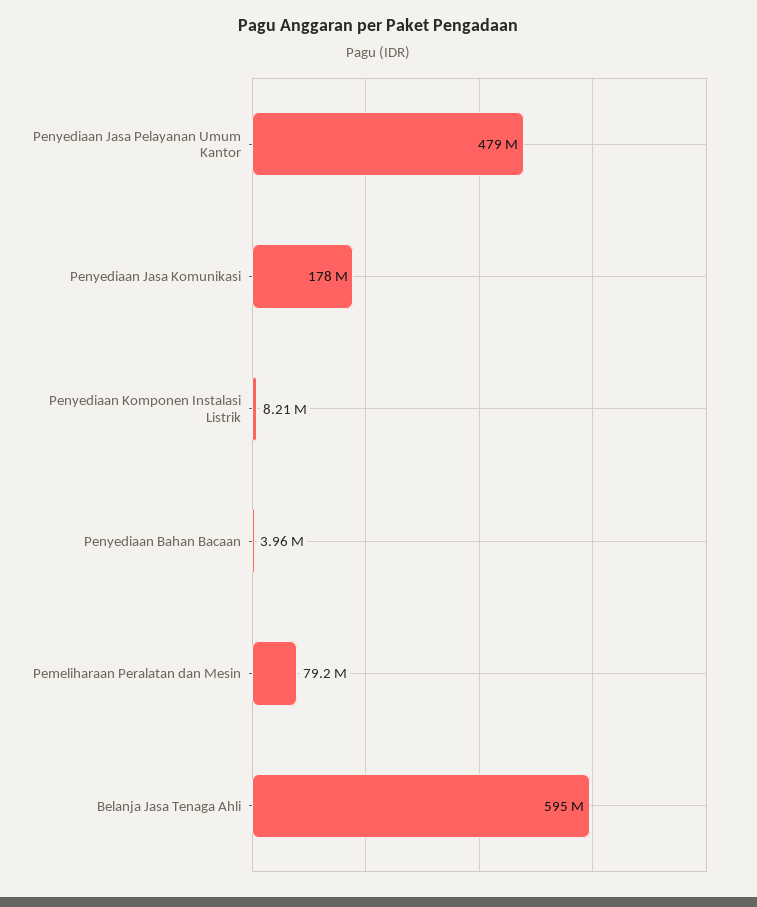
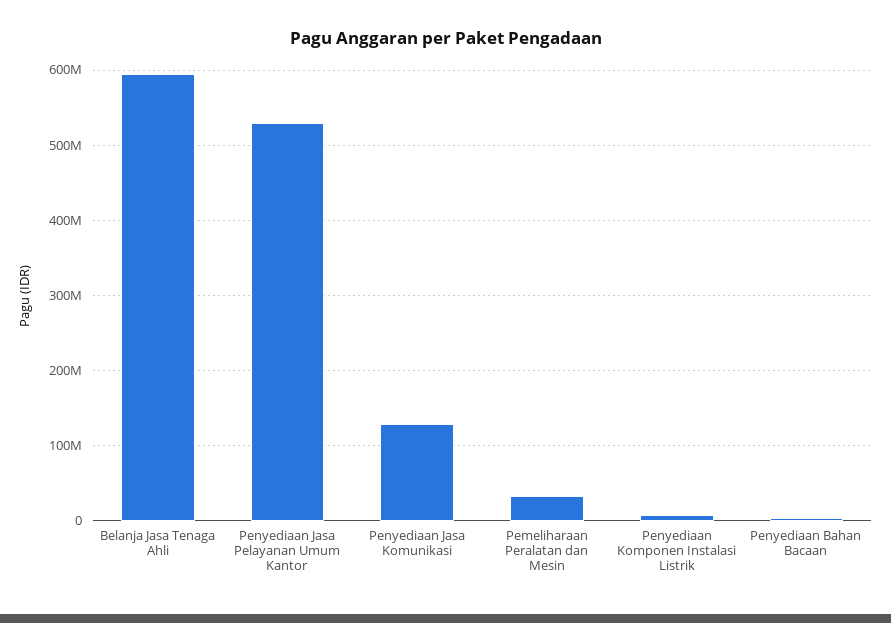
Penyediaan Jasa Pelayanan Umum Kantor: 479000000 -> 530000000
Penyediaan Jasa Komunikasi: 178000000 -> 130000000
Pemeliharaan Peralatan dan Mesin: 79200000 -> 30000000

